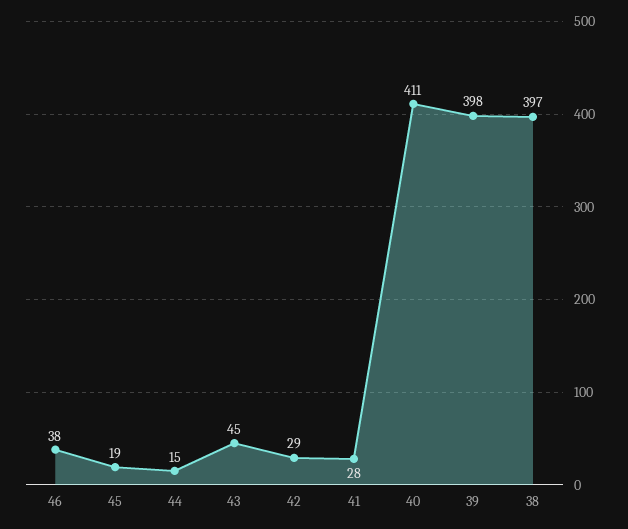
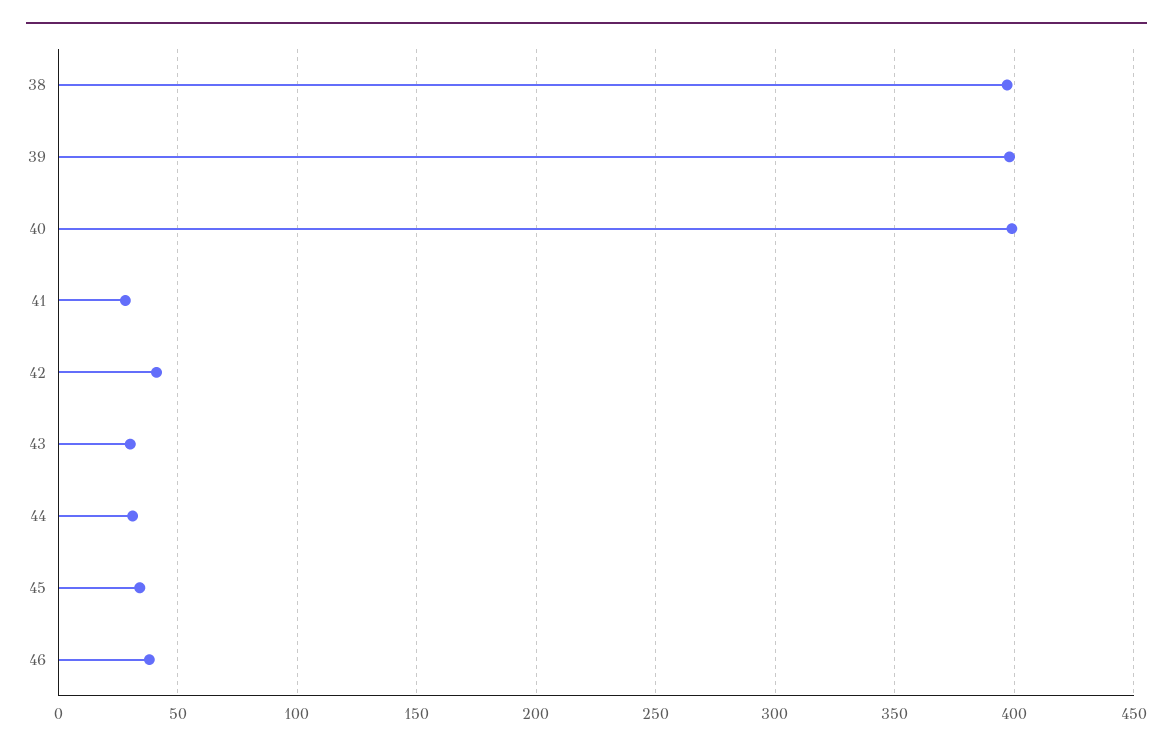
45: 19 -> 35
44: 15 -> 30
43: 45 -> 30
42: 29 -> 40
40: 411 -> 400

